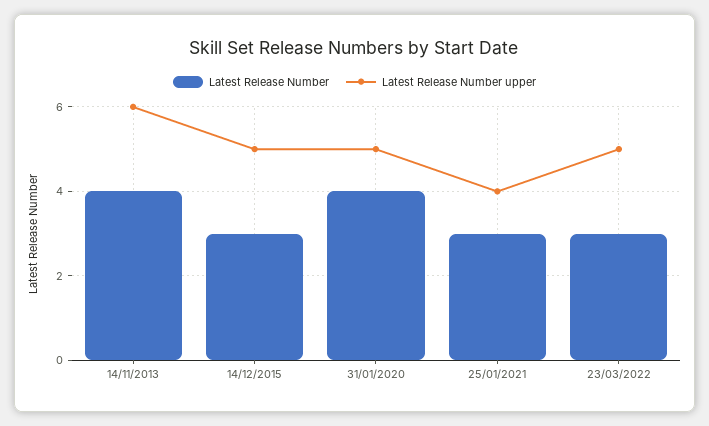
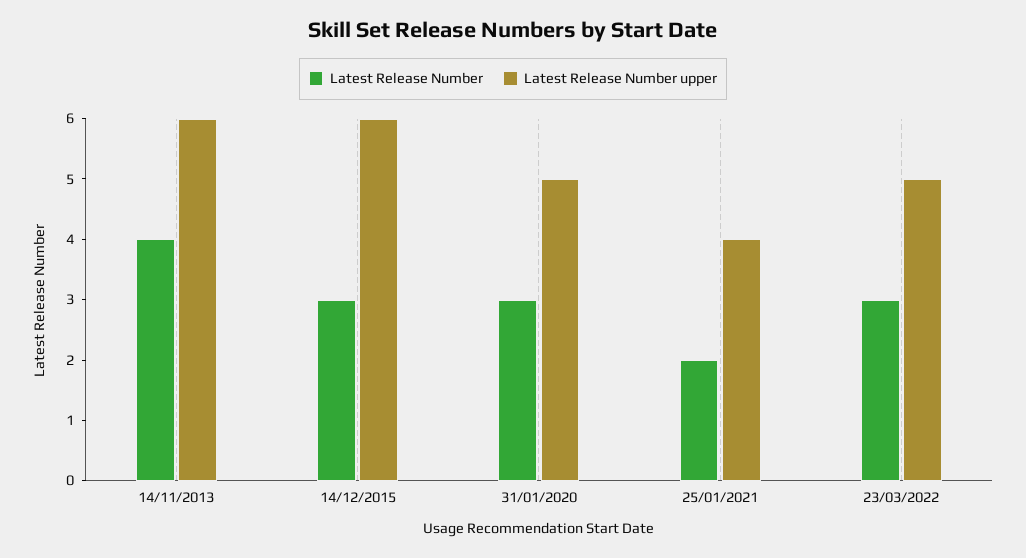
Latest Release Number upper, 14/12/2015: 5 -> 6
Latest Release Number, 31/01/2020: 4 -> 3
Latest Release Number, 25/01/2021: 3 -> 2

